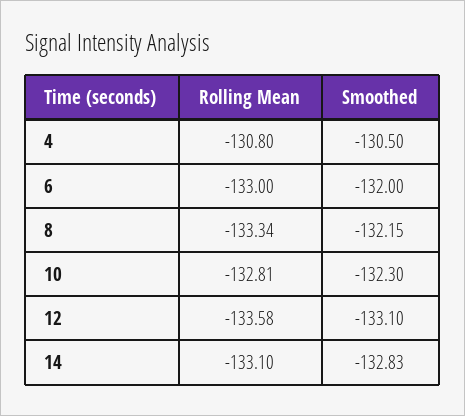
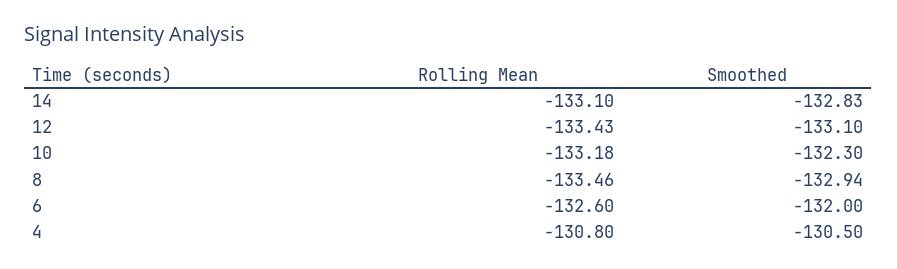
Rolling Mean, 6: -133 -> -132.6
Rolling Mean, 8: -133.34 -> -133.46
Smoothed, 8: -132.15 -> -132.94
Rolling Mean, 10: -132.81 -> -133.18
Rolling Mean, 12: -133.58 -> -133.43

